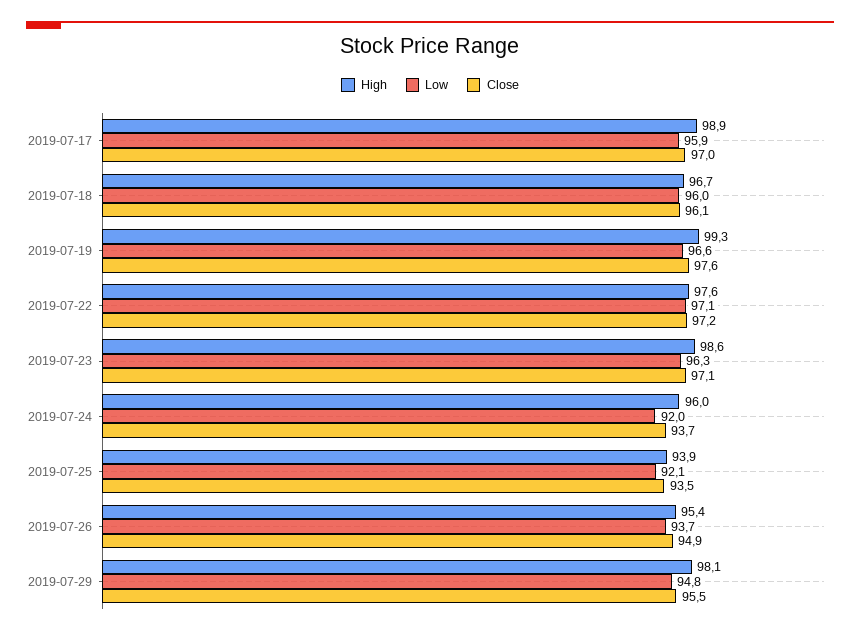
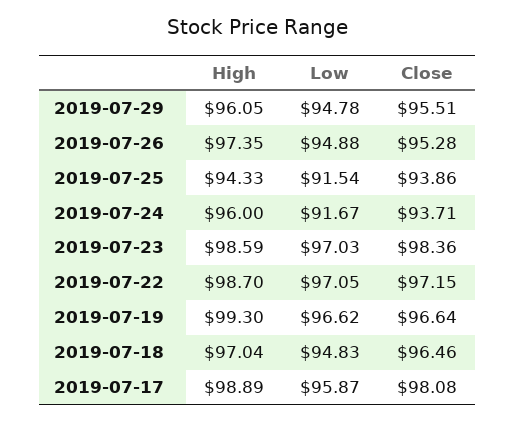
Close, 2019-07-17: 97 -> 98.08
High, 2019-07-18: 96.7 -> 97.04
Low, 2019-07-18: 96 -> 94.83
Close, 2019-07-18: 96.1 -> 96.46
Close, 2019-07-19: 97.6 -> 96.64
High, 2019-07-22: 97.6 -> 98.7
Low, 2019-07-23: 96.3 -> 97.03
Close, 2019-07-23: 97.1 -> 98.36
Low, 2019-07-24: 92 -> 91.67
High, 2019-07-25: 93.9 -> 94.33
Low, 2019-07-25: 92.1 -> 91.54
Close, 2019-07-25: 93.5 -> 93.86
High, 2019-07-26: 95.4 -> 97.35
Low, 2019-07-26: 93.7 -> 94.88
Close, 2019-07-26: 94.9 -> 95.28
High, 2019-07-29: 98.1 -> 96.05

